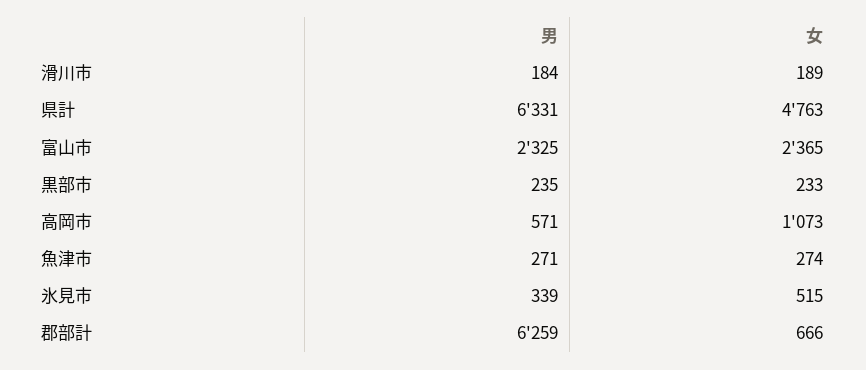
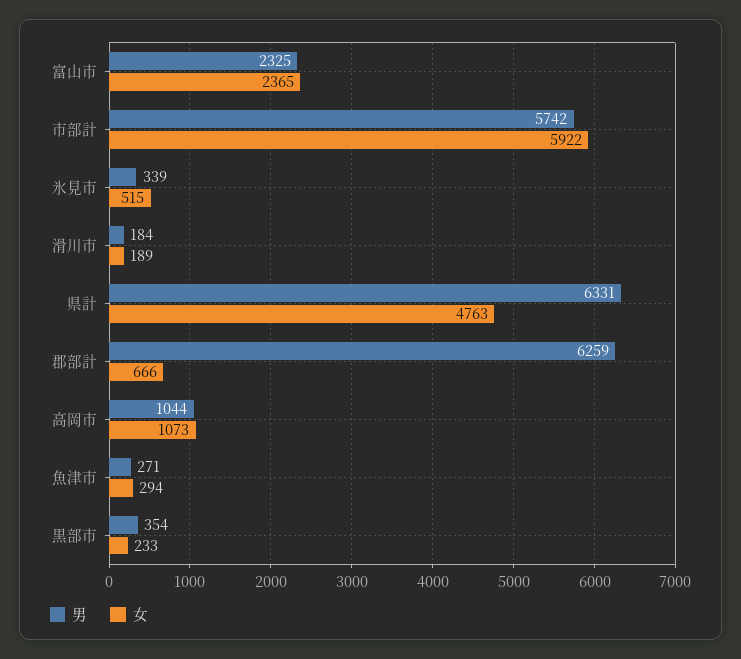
男, 黒部市: 235 -> 354
男, 高岡市: 571 -> 1044
女, 魚津市: 274 -> 294
男, 市部計: none -> 5742
女, 市部計: none -> 5922

